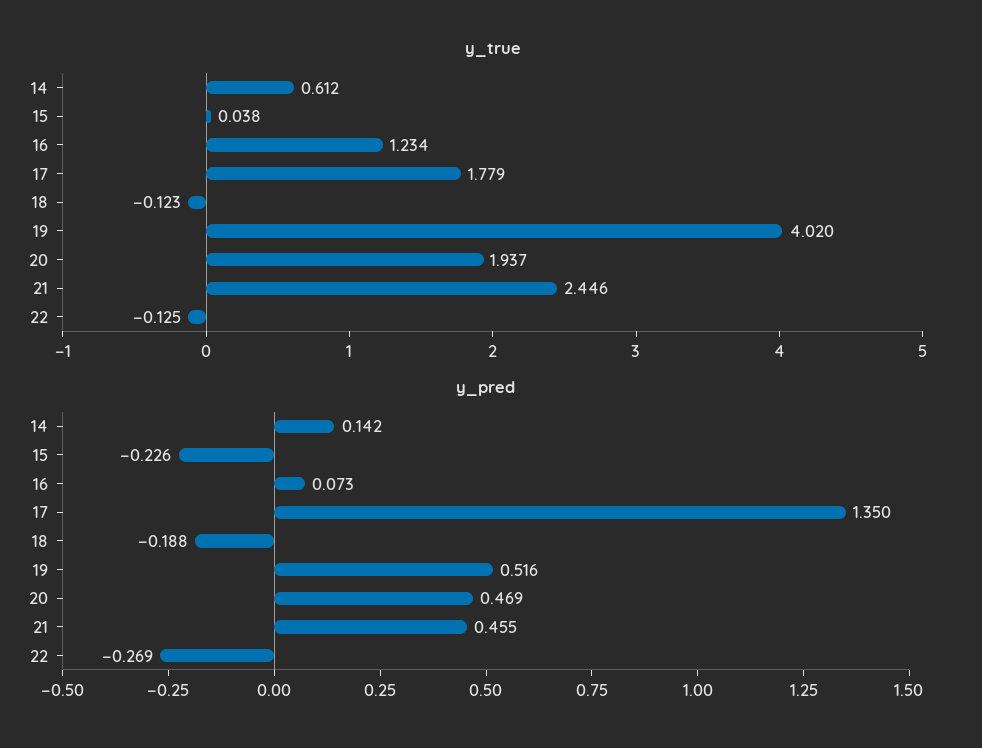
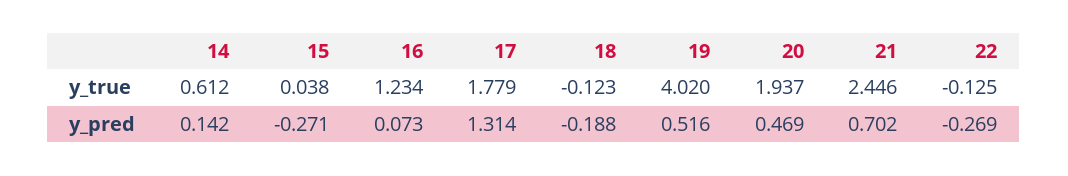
y_pred, 15: -0.226 -> -0.271
y_pred, 17: 1.35 -> 1.314
y_pred, 21: 0.455 -> 0.702

